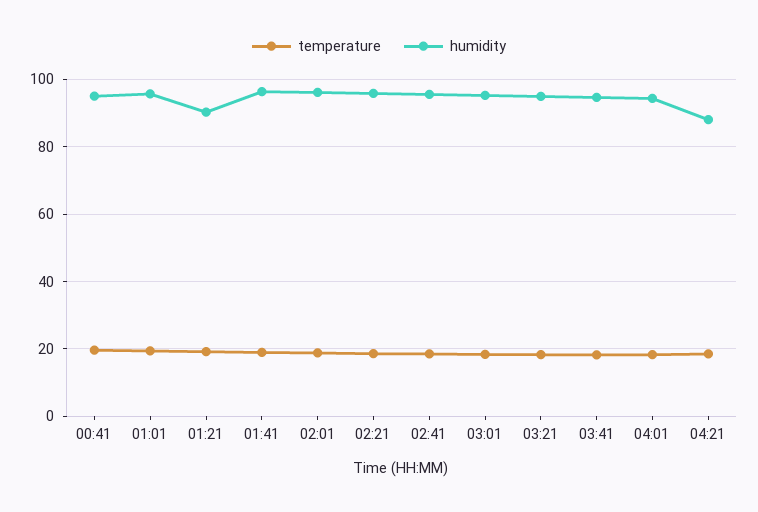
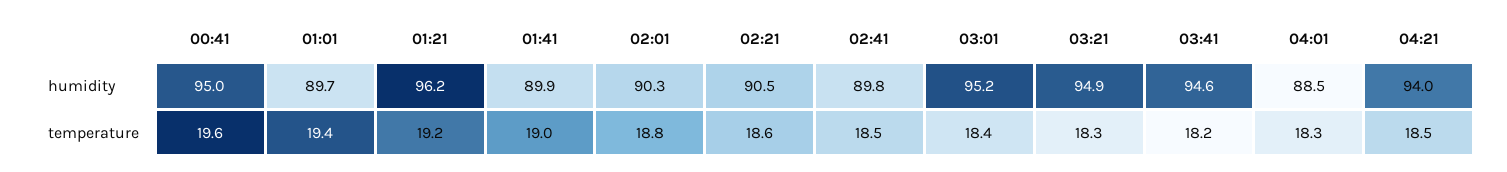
humidity, 01:01: 96 -> 89.7
humidity, 01:21: 90 -> 96.2
humidity, 01:41: 96 -> 89.9
humidity, 02:01: 96 -> 90.3
humidity, 02:21: 96 -> 90.5
humidity, 02:41: 96 -> 89.8
humidity, 04:01: 94 -> 88.5
humidity, 04:21: 88 -> 94

